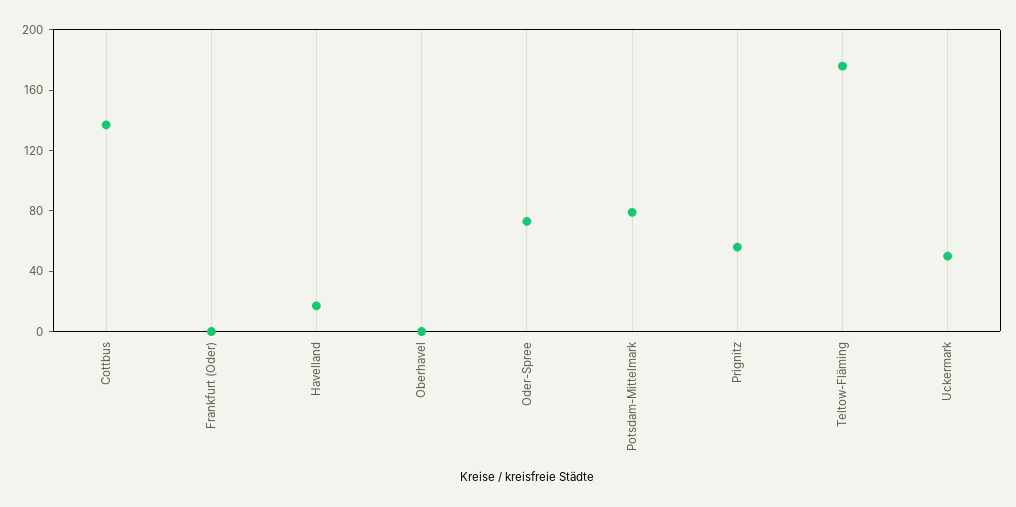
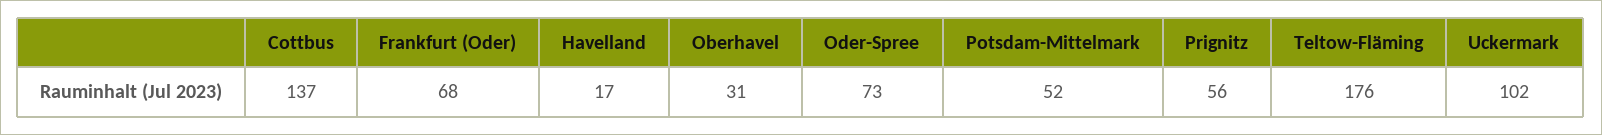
Frankfurt (Oder): 0 -> 68
Oberhavel: 0 -> 31
Potsdam-Mittelmark: 80 -> 52
Uckermark: 50 -> 102

